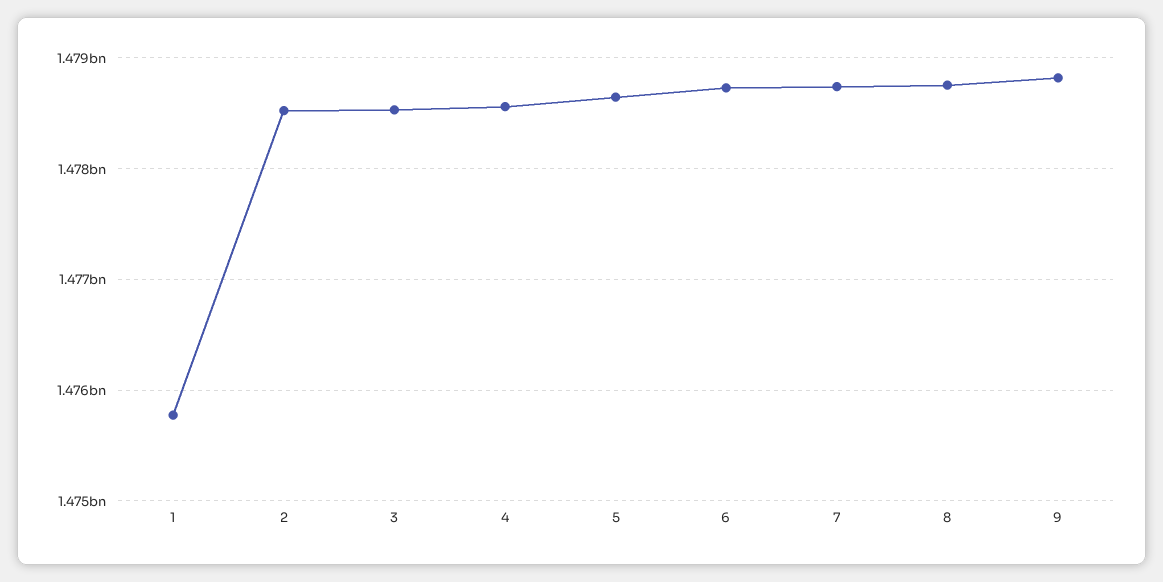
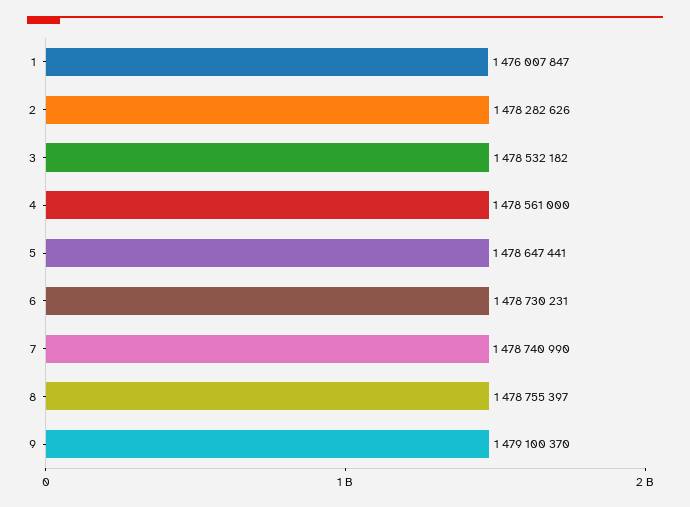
1: 1475800000 -> 1476007847
2: 1478500000 -> 1478282626
9: 1478800000 -> 1479100370

